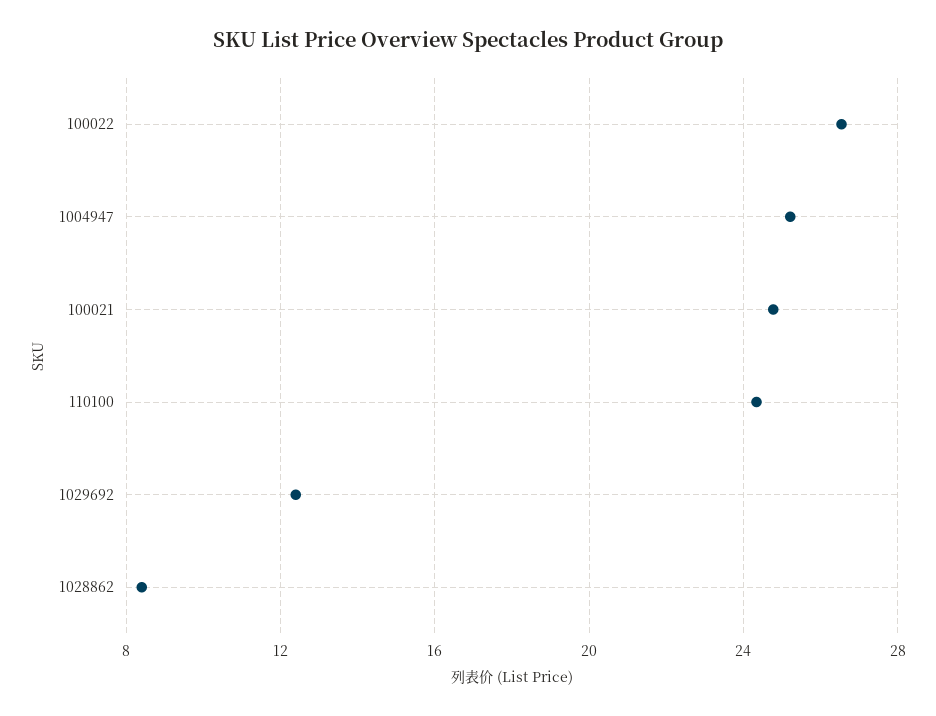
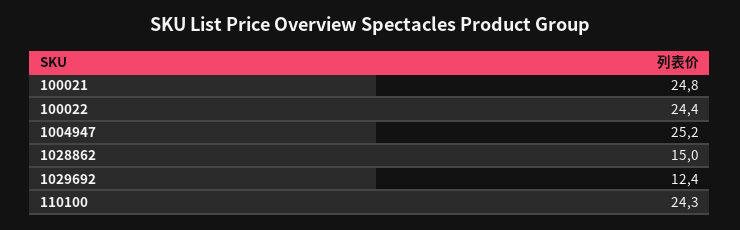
100022: 26.5 -> 24.4
1028862: 8.5 -> 15

